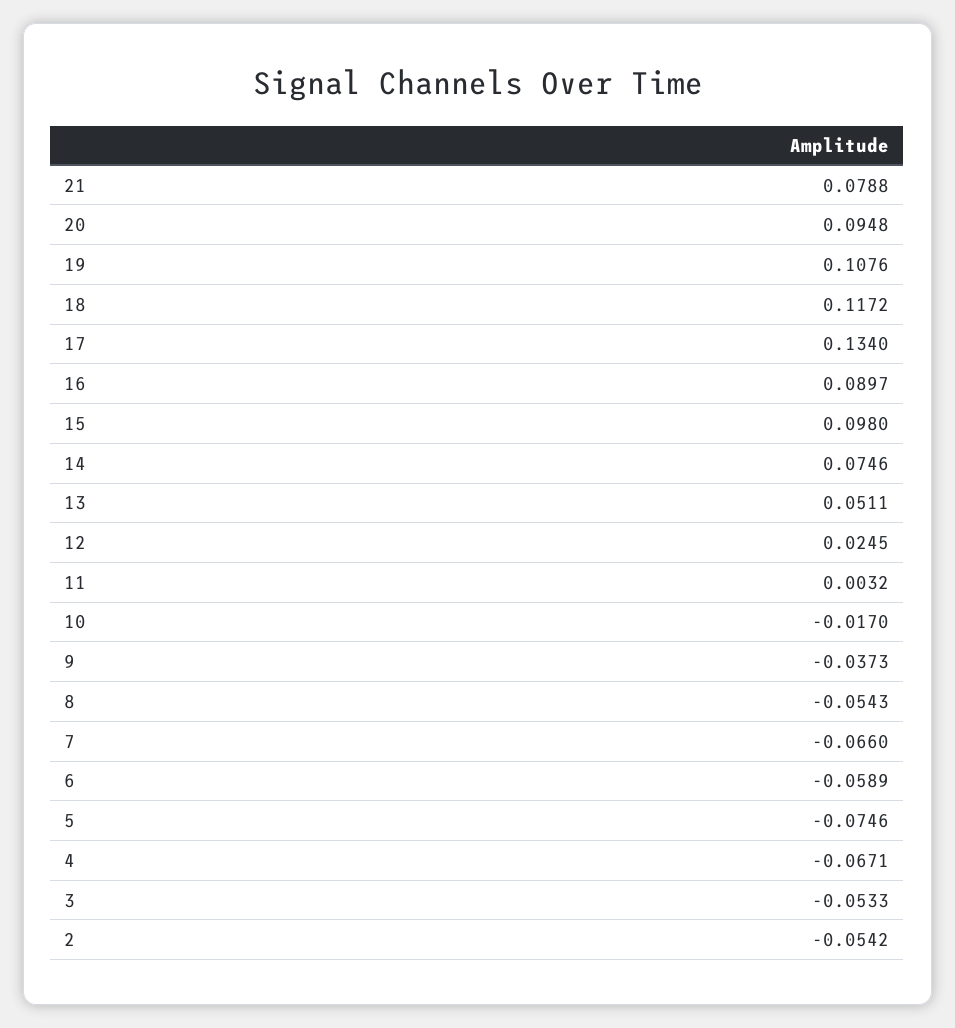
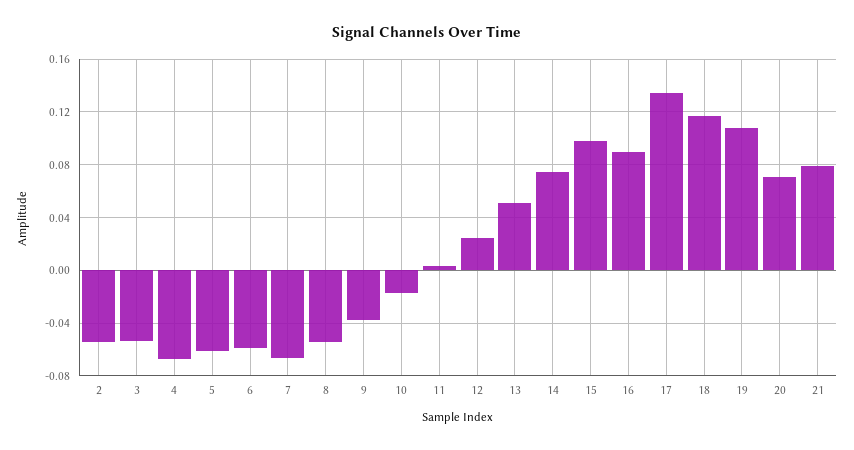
20: 0.0948 -> 0.07
5: -0.0746 -> -0.06

